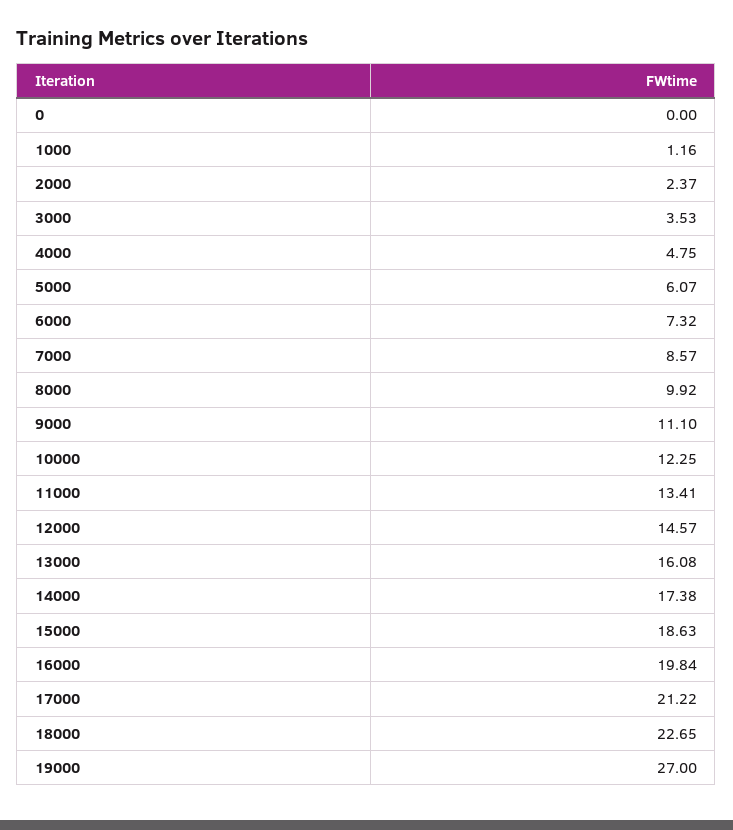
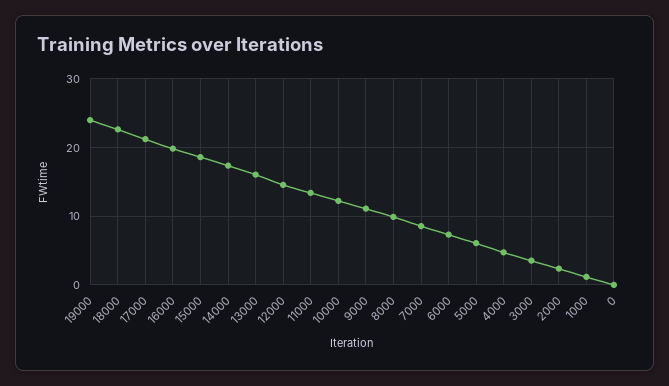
19000: 27 -> 24

